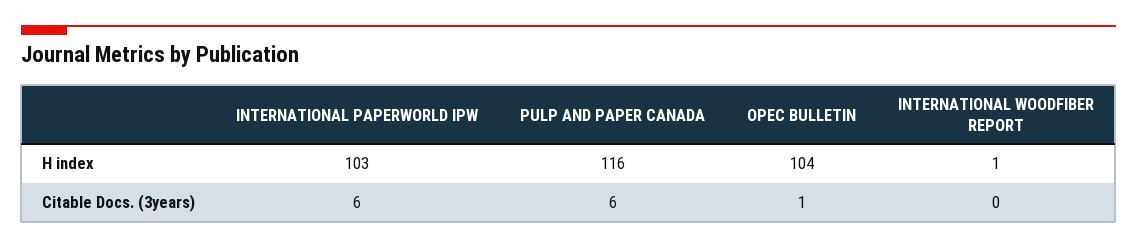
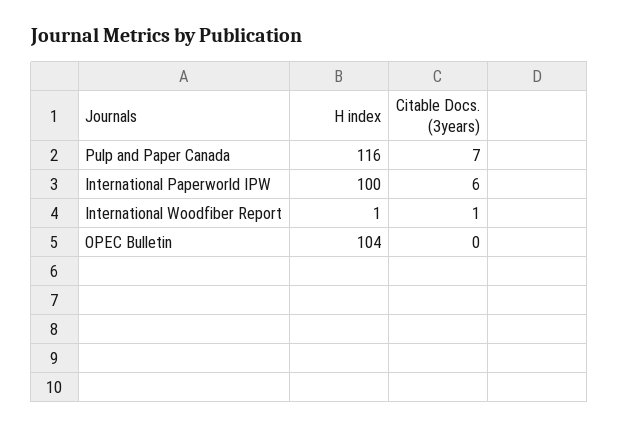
INTERNATIONAL PAPERWORLD IPW, H index: 103 -> 100
PULP AND PAPER CANADA, Citable Docs. (3years): 6 -> 7
OPEC BULLETIN, Citable Docs. (3years): 1 -> 0
INTERNATIONAL WOODFIBER REPORT, Citable Docs. (3years): 0 -> 1

